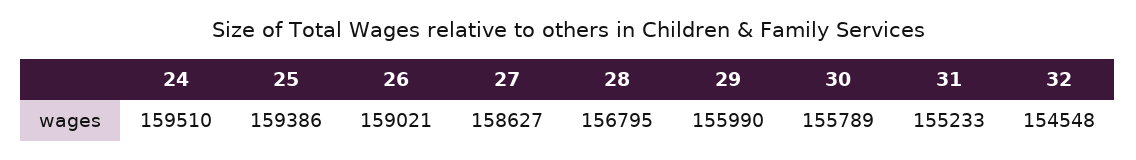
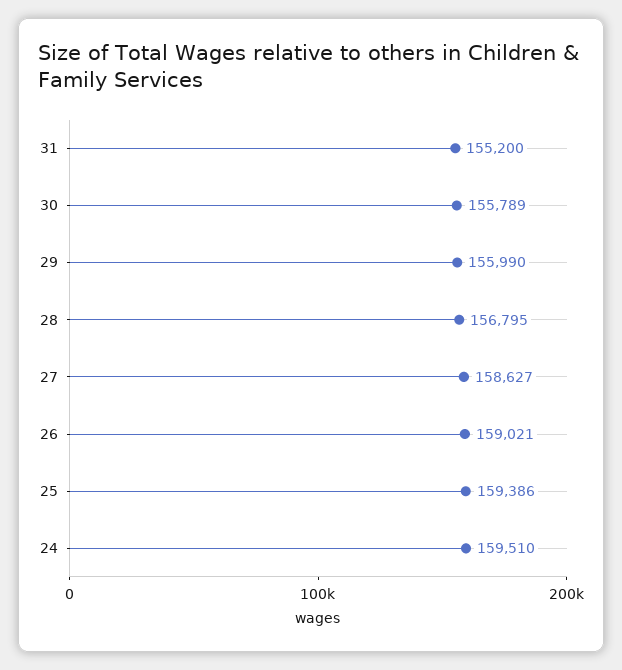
31: 155233 -> 155200
32: 154548 -> none

